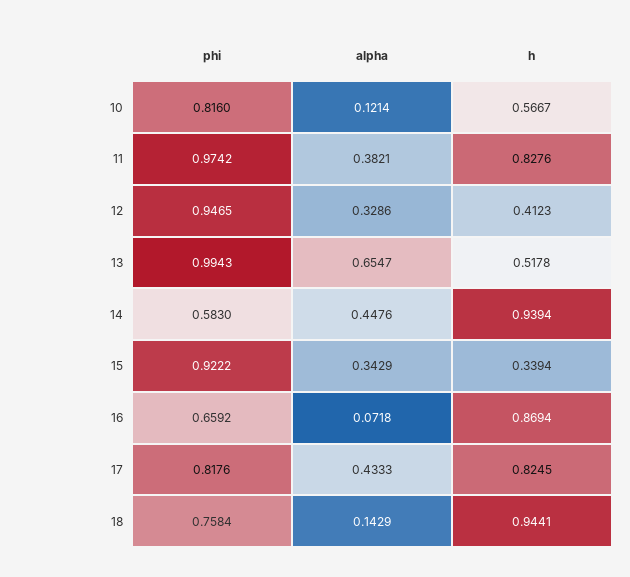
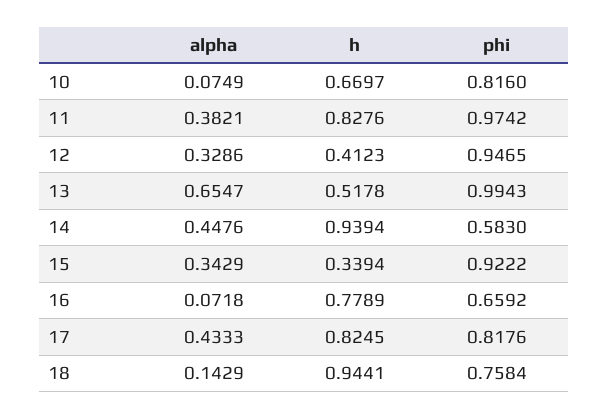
alpha, 10: 0.1214 -> 0.0749
h, 10: 0.5667 -> 0.6697
h, 16: 0.8694 -> 0.7789

